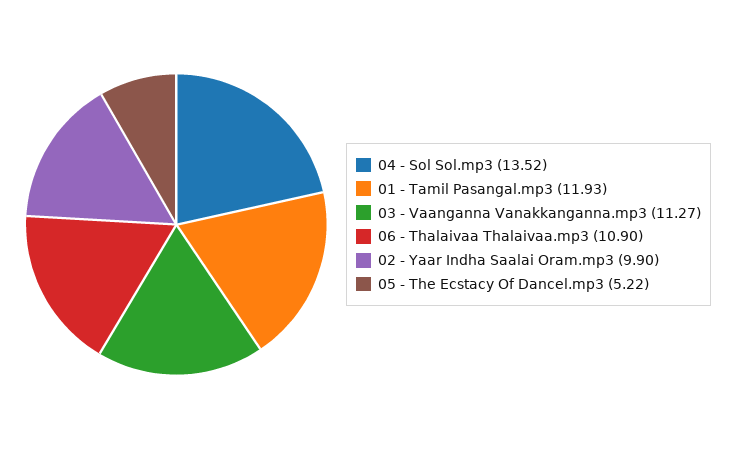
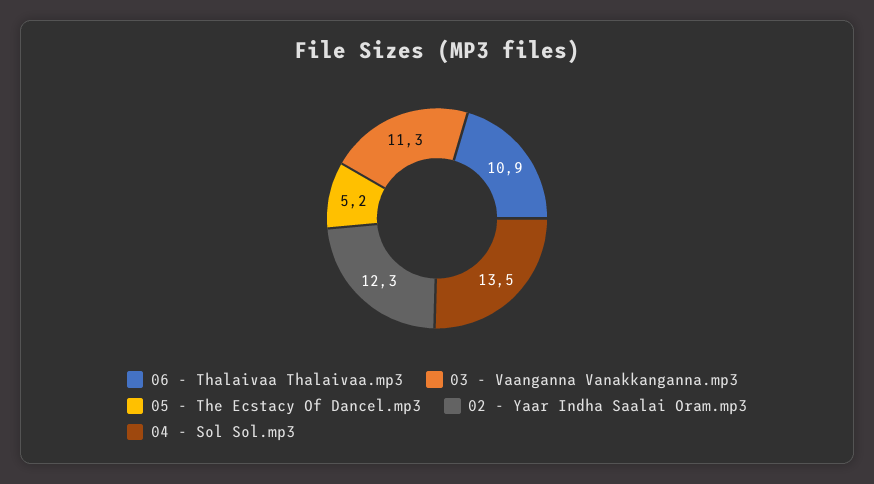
01 - Tamil Pasangal.mp3: 11.93 -> none
02 - Yaar Indha Saalai Oram.mp3: 9.9 -> 12.3

